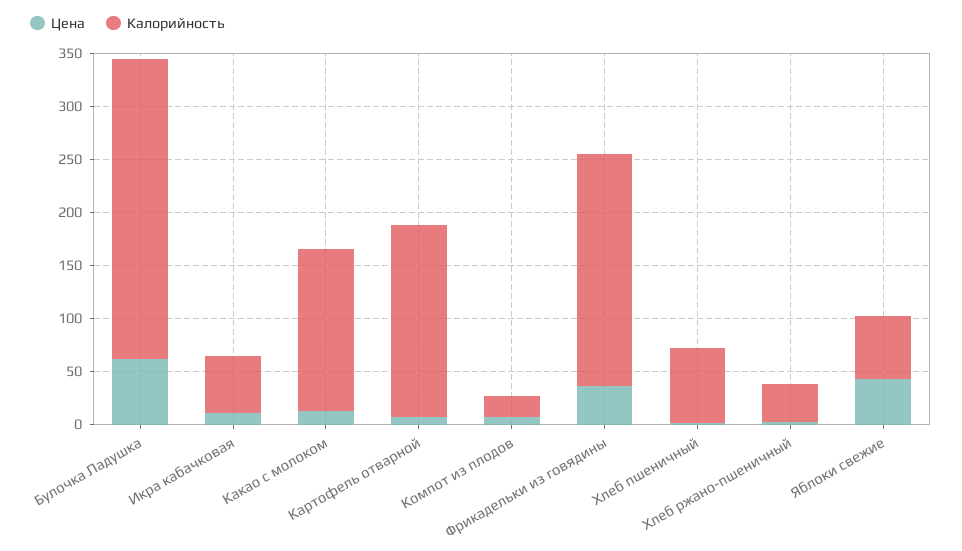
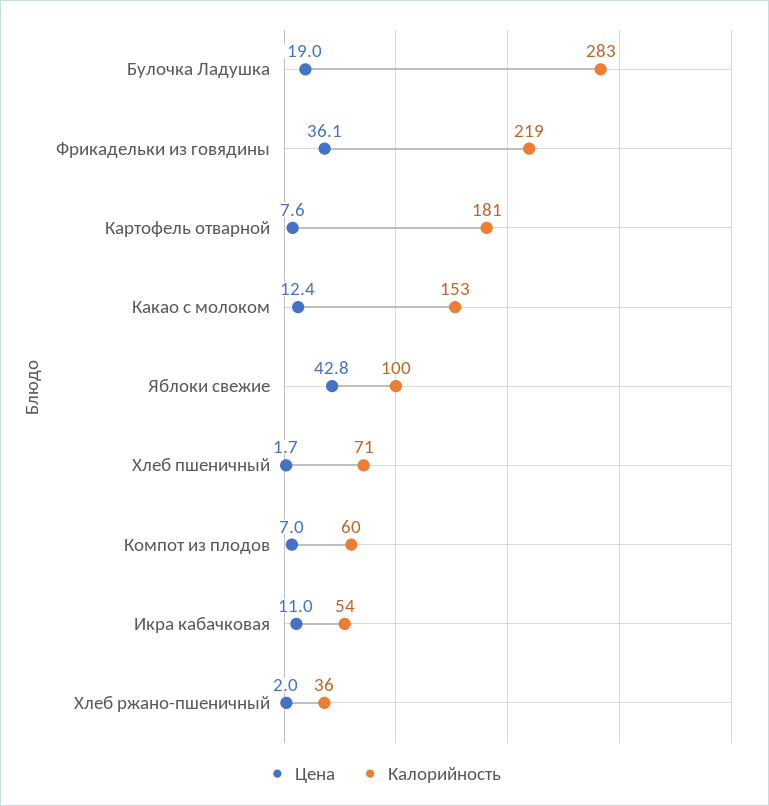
Цена, Булочка Ладушка: 60 -> 19
Калорийность, Компот из плодов: 20 -> 60
Калорийность, Яблоки свежие: 60 -> 100

